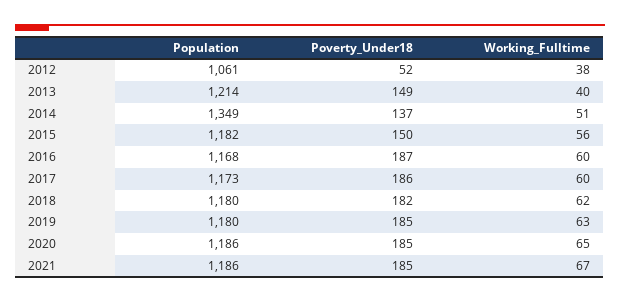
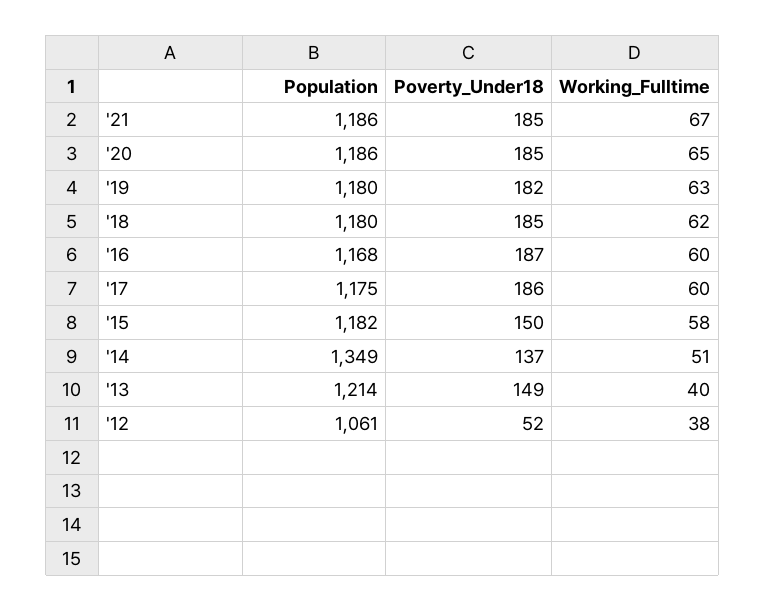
Working_Fulltime, 2015: 56 -> 58
Population, 2017: 1173 -> 1175
Poverty_Under18, 2018: 182 -> 185
Poverty_Under18, 2019: 185 -> 182

